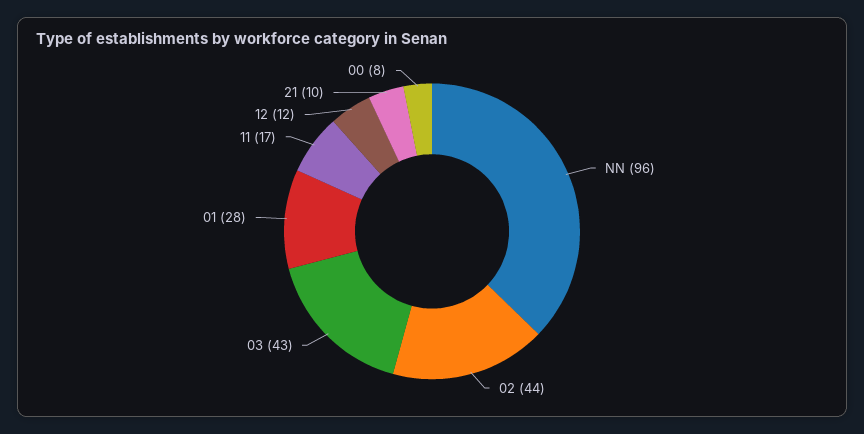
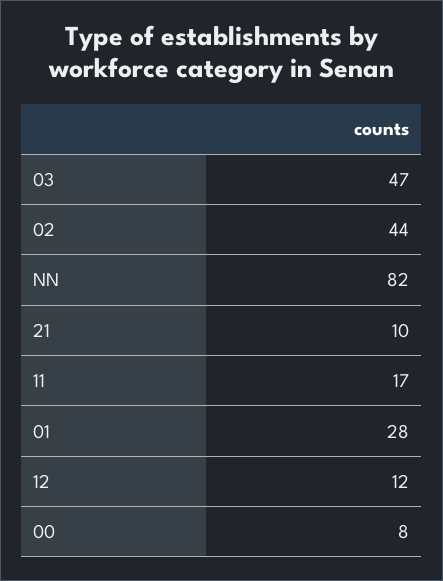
NN: 96 -> 82
03: 43 -> 47

